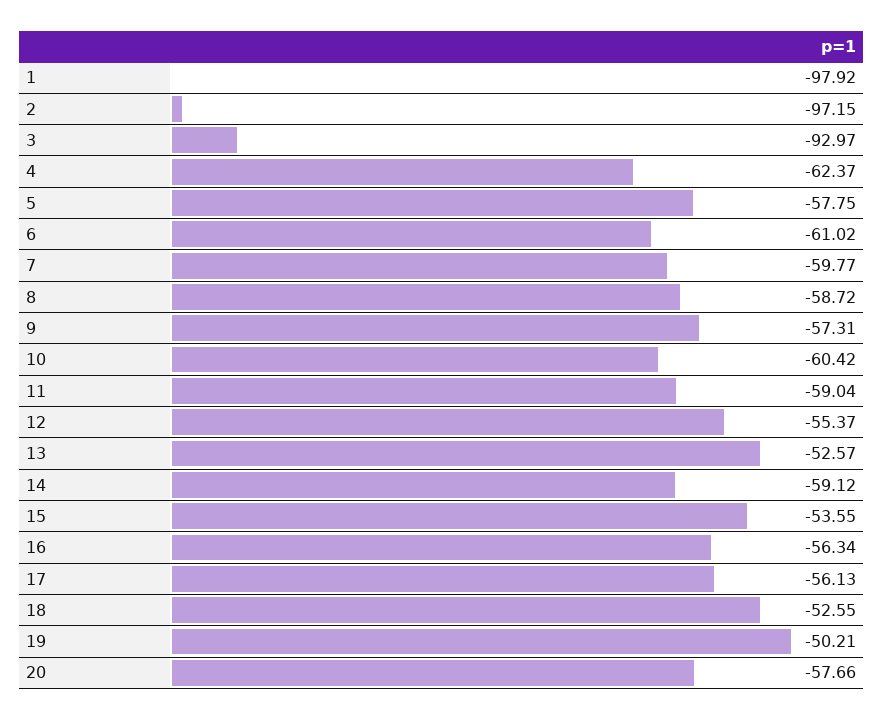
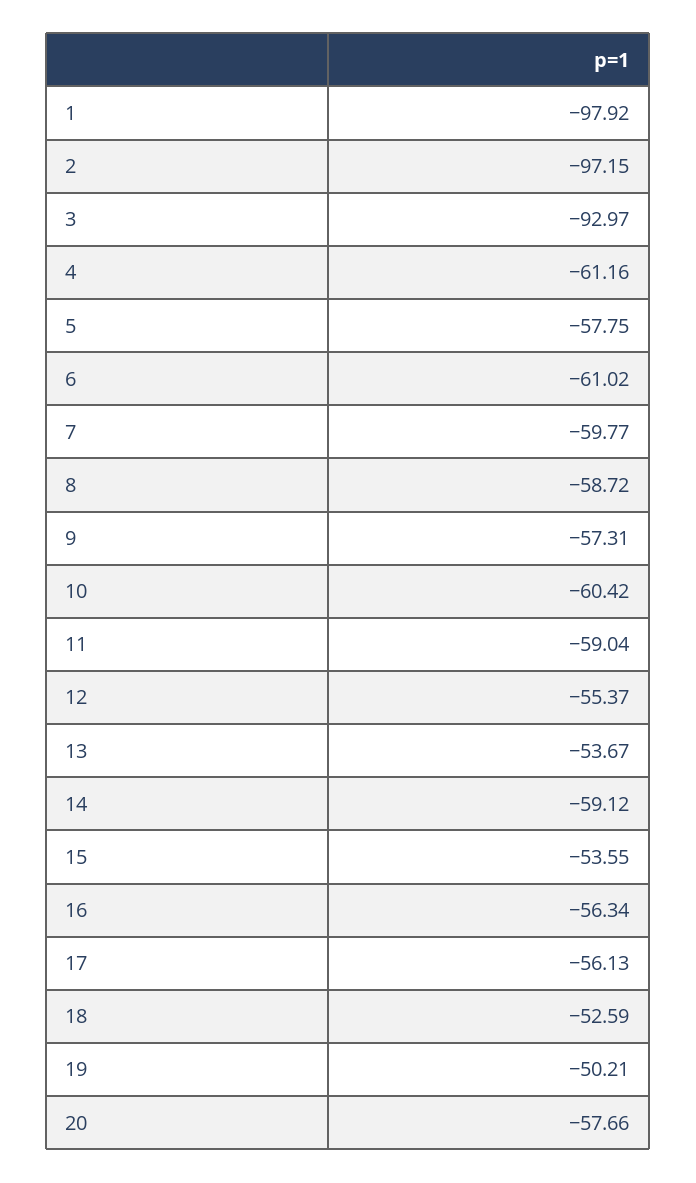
4: -62.37 -> -61.16
13: -52.57 -> -53.67
18: -52.55 -> -52.59

